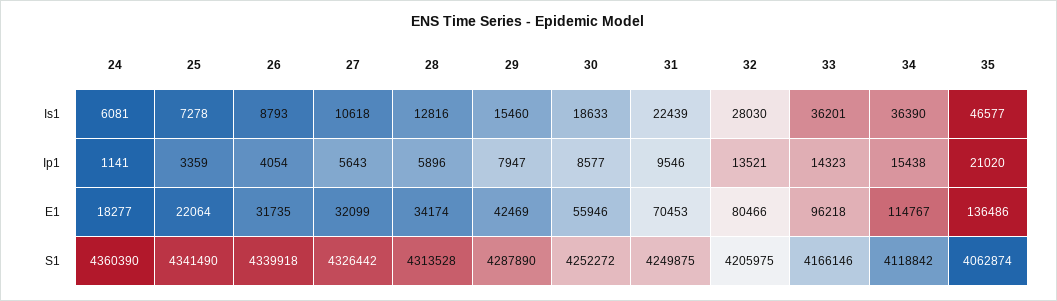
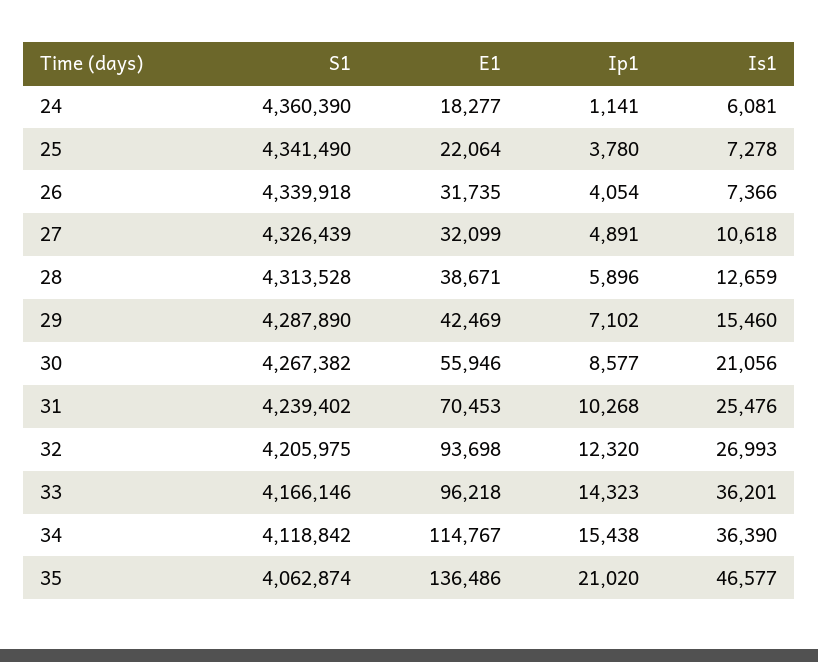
26, Is1: 8793 -> 7366
28, Is1: 12816 -> 12659
30, Is1: 18633 -> 21056
31, Is1: 22439 -> 25476
32, Is1: 28030 -> 26993
25, Ip1: 3359 -> 3780
27, Ip1: 5643 -> 4891
29, Ip1: 7947 -> 7102
31, Ip1: 9546 -> 10268
32, Ip1: 13521 -> 12320
28, E1: 34174 -> 38671
32, E1: 80466 -> 93698
27, S1: 4326442 -> 4326439
30, S1: 4252272 -> 4267382
31, S1: 4249875 -> 4239402

